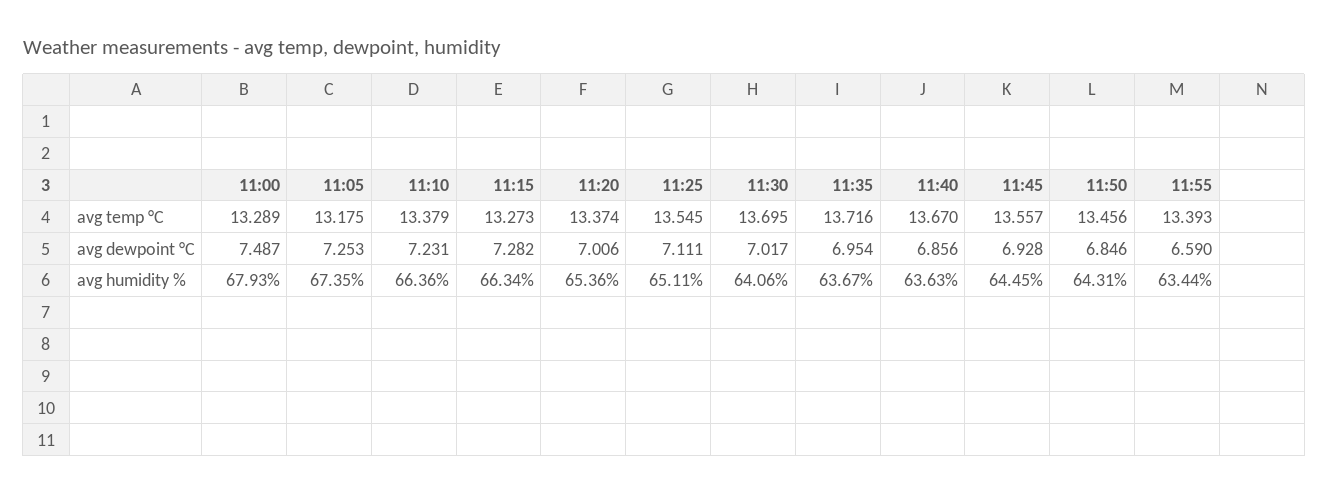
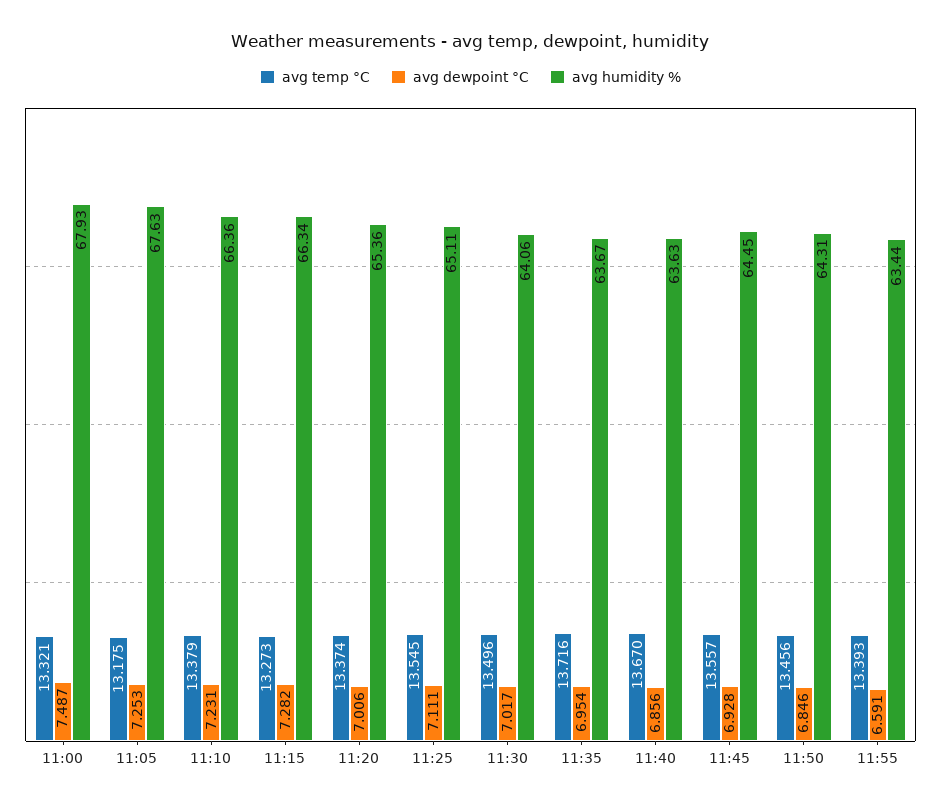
avg temp °C, 11:00: 13.289 -> 13.321
avg temp °C, 11:30: 13.695 -> 13.496
avg dewpoint °C, 11:55: 6.59 -> 6.591
avg humidity %, 11:05: 67.35 -> 67.63

